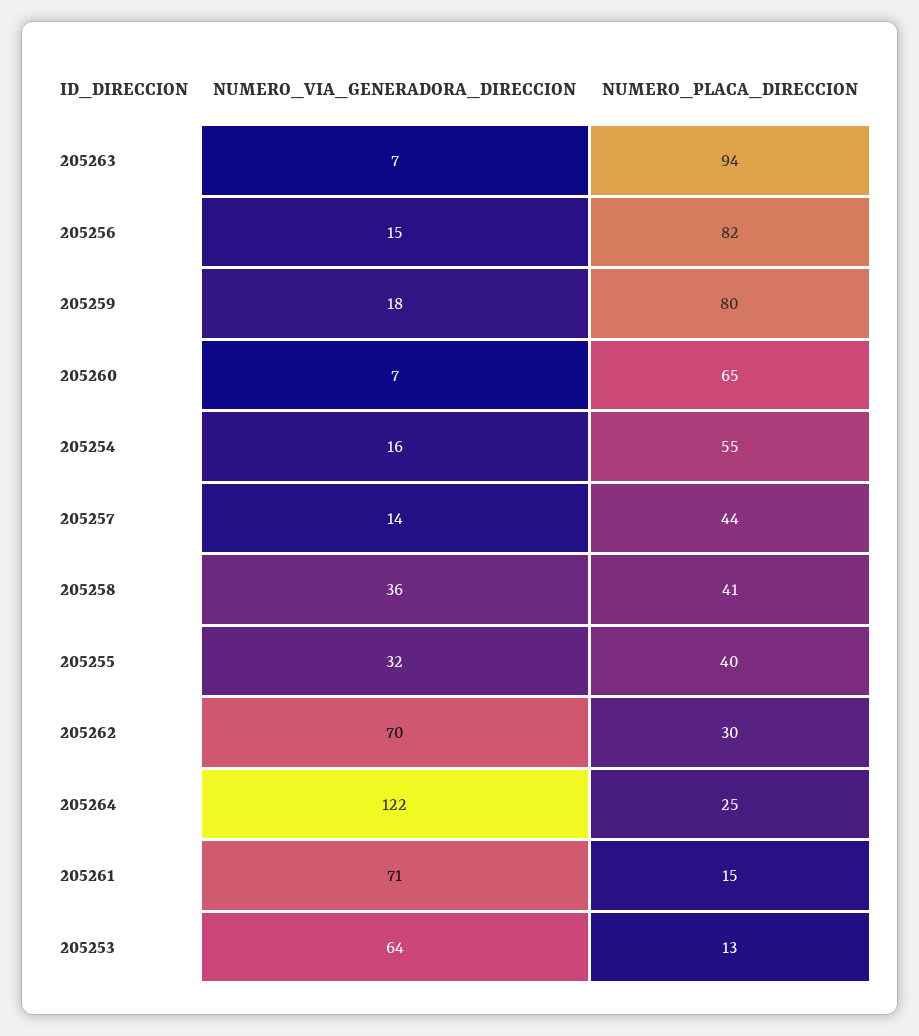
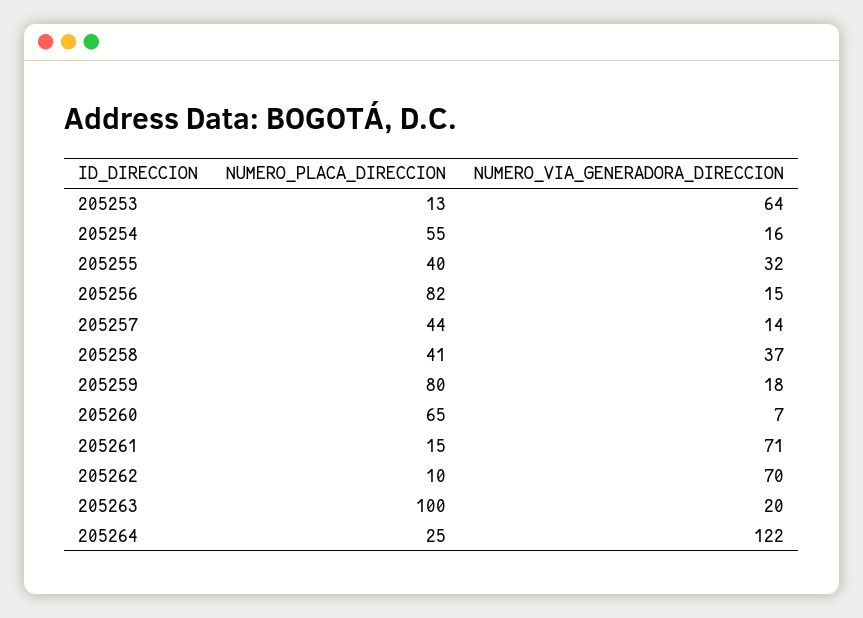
NUMERO_VIA_GENERADORA_DIRECCION, 205263: 7 -> 20
NUMERO_PLACA_DIRECCION, 205263: 94 -> 100
NUMERO_VIA_GENERADORA_DIRECCION, 205258: 36 -> 37
NUMERO_PLACA_DIRECCION, 205262: 30 -> 10

